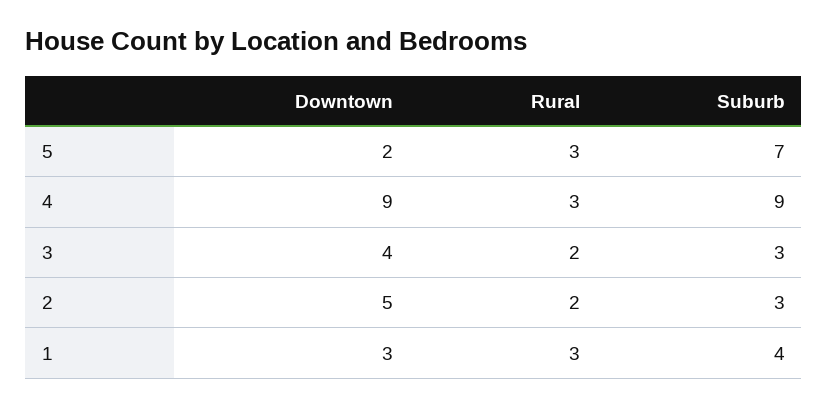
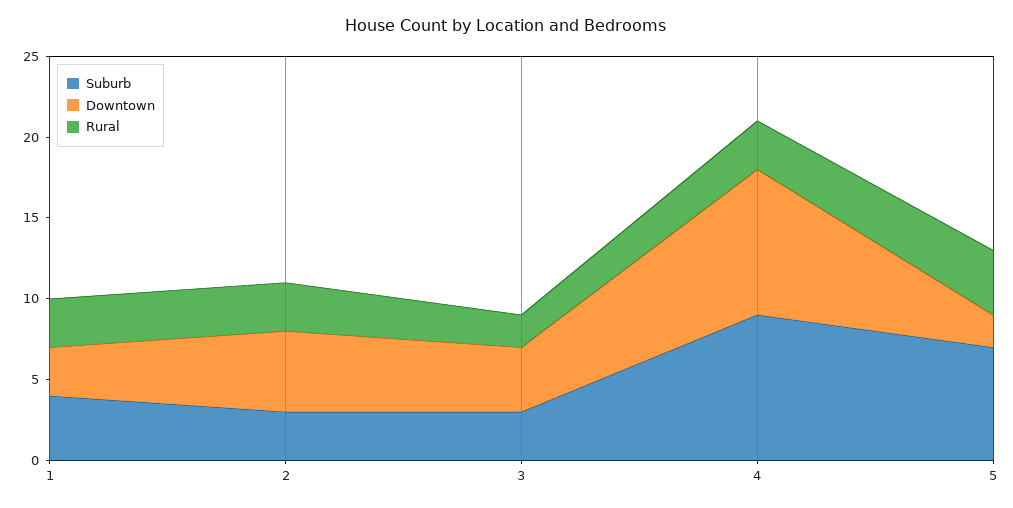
Rural, 5: 3 -> 4
Rural, 2: 2 -> 3

